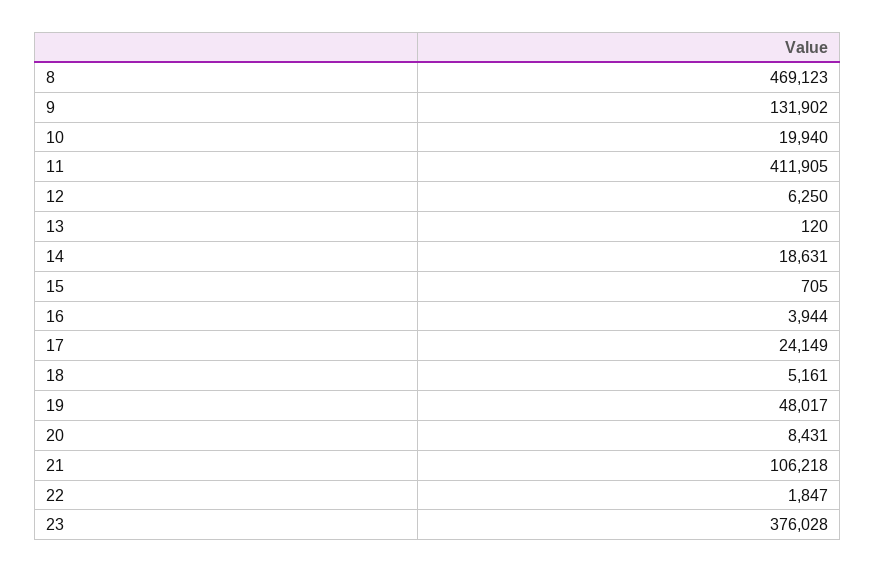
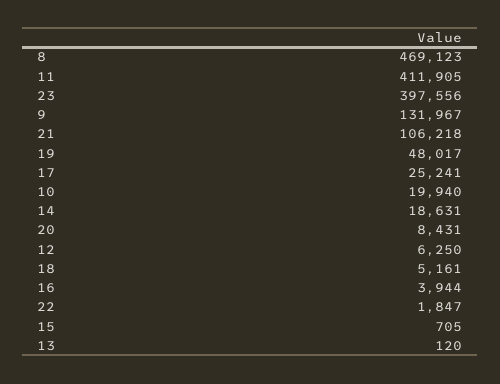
9: 131902 -> 131967
17: 24149 -> 25241
23: 376028 -> 397556

